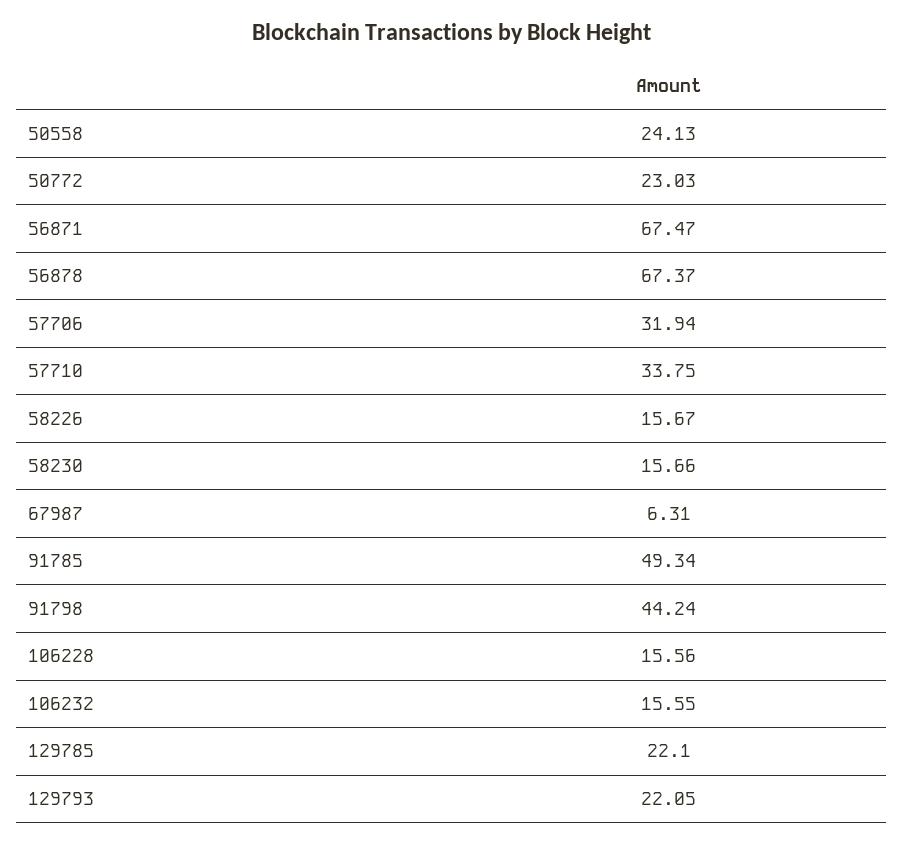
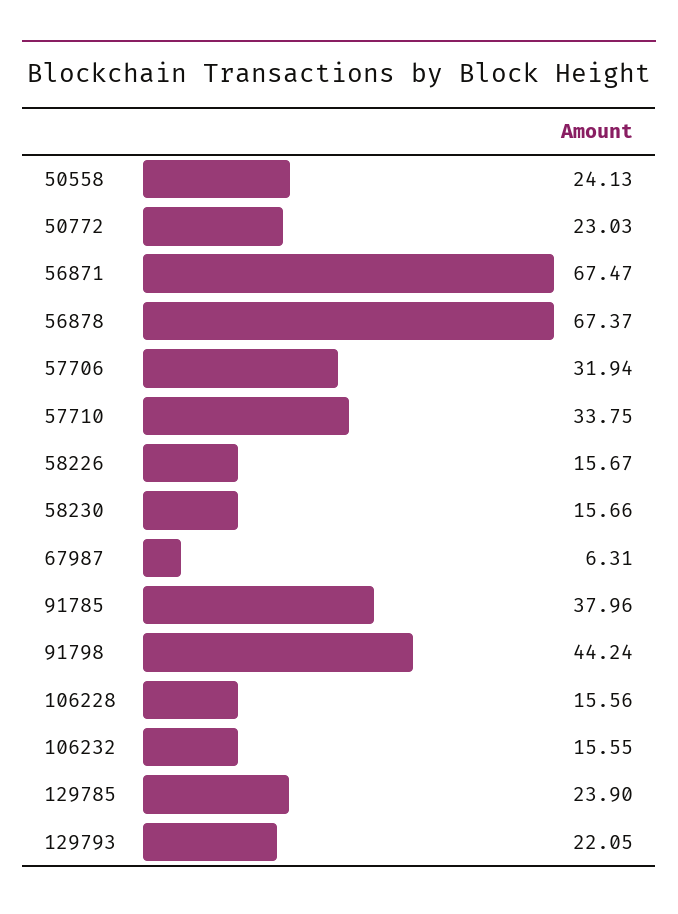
91785: 49.34 -> 37.96
129785: 22.1 -> 23.9

